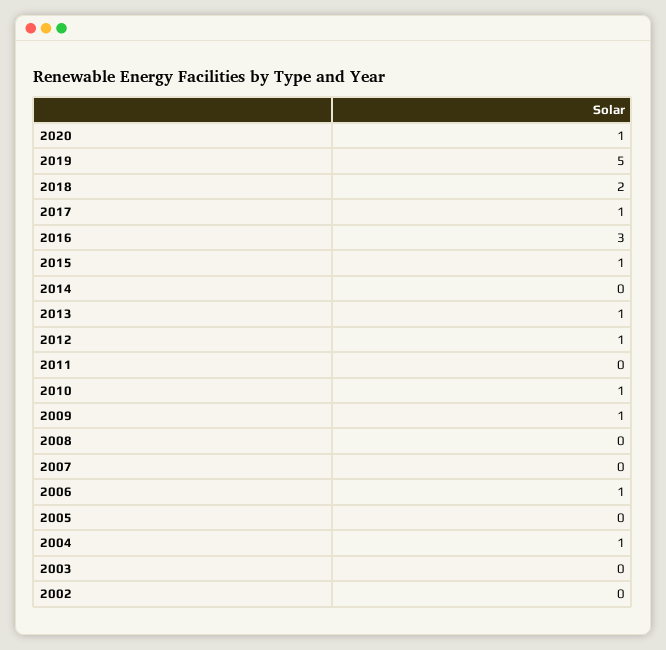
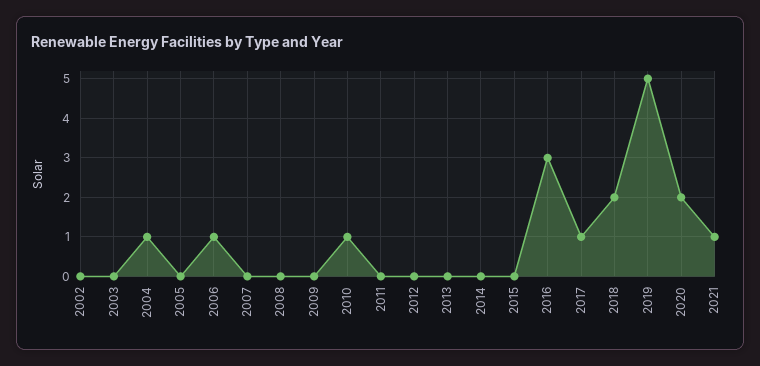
2020: 1 -> 2
2015: 1 -> 0
2013: 1 -> 0
2012: 1 -> 0
2009: 1 -> 0
2021: none -> 1

